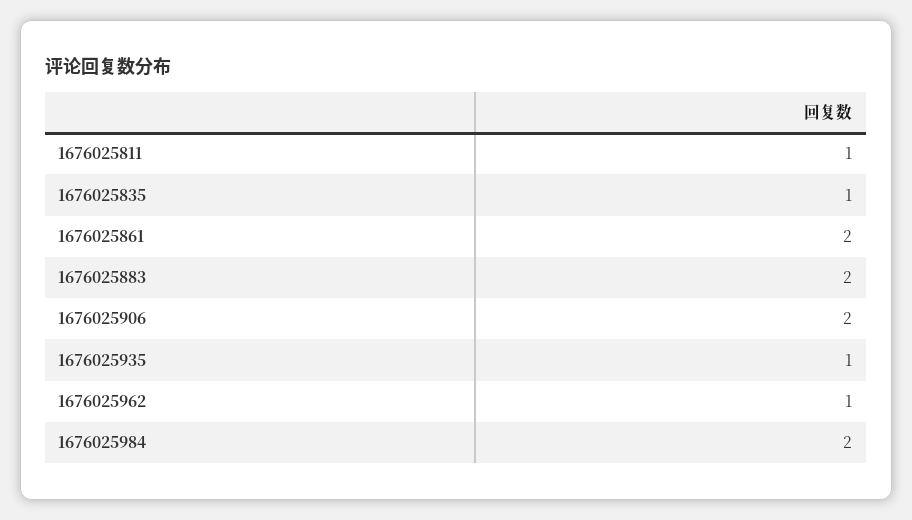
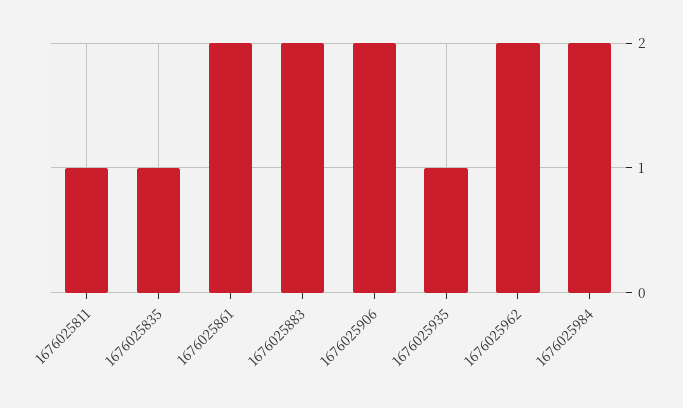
1676025962: 1 -> 2

